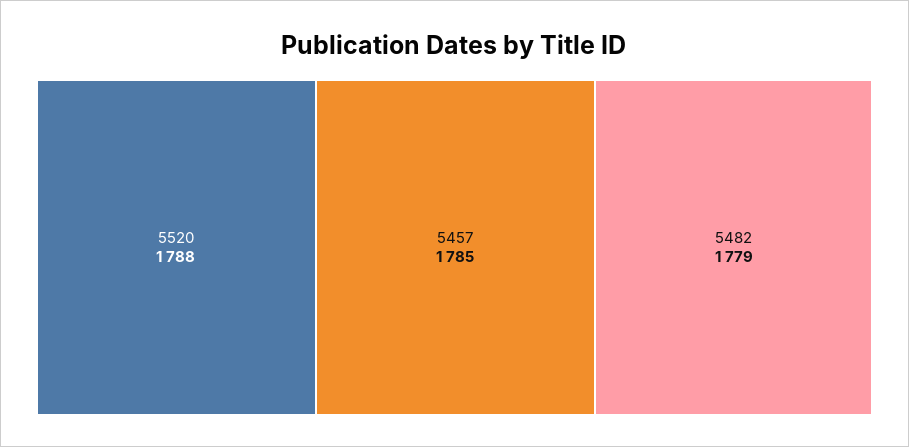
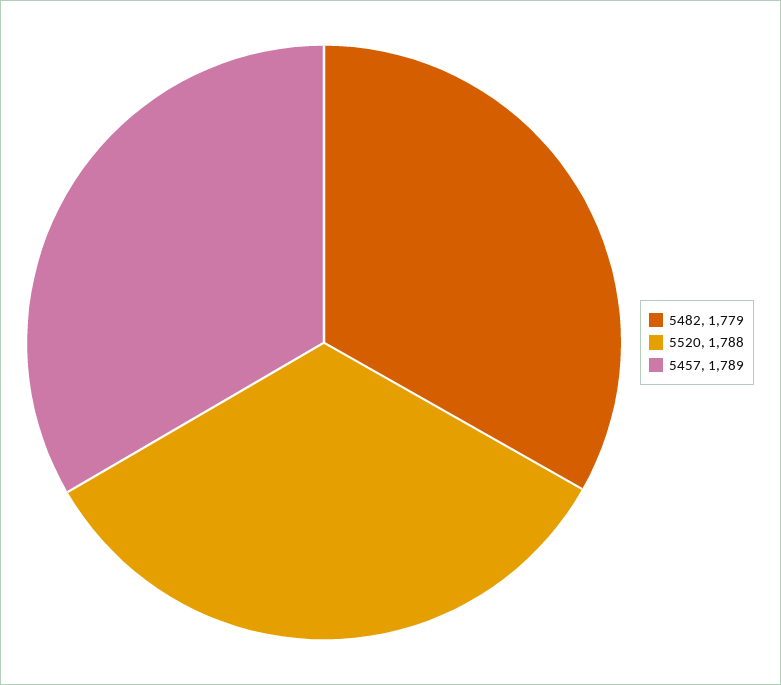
5457: 1785 -> 1789

